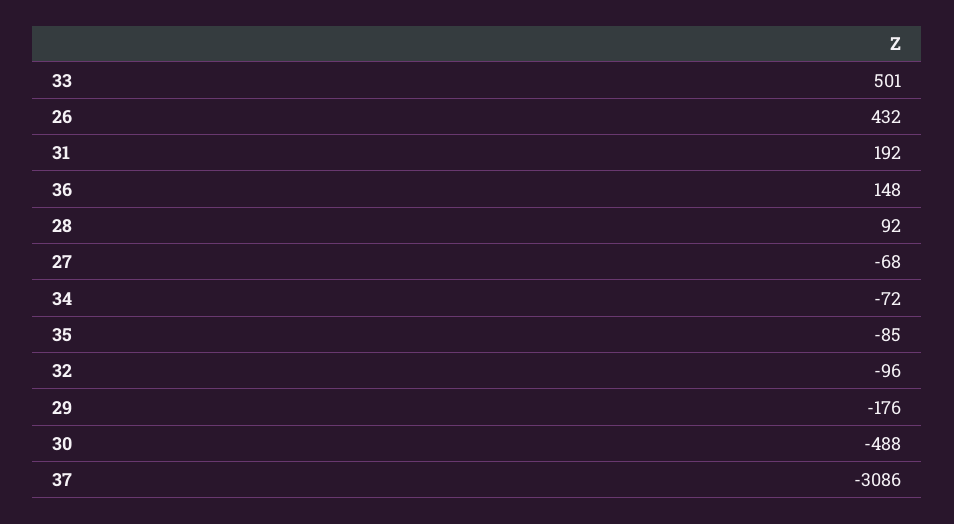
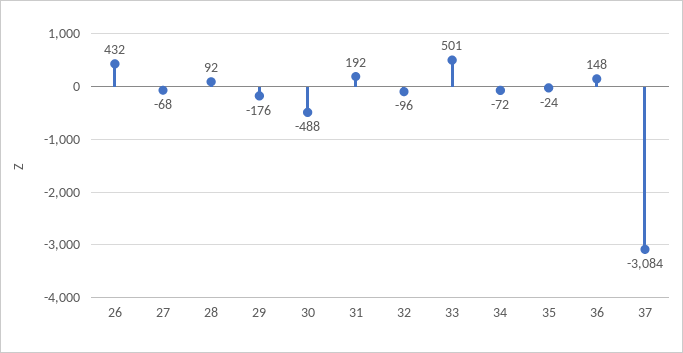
35: -85 -> -24
37: -3086 -> -3084

